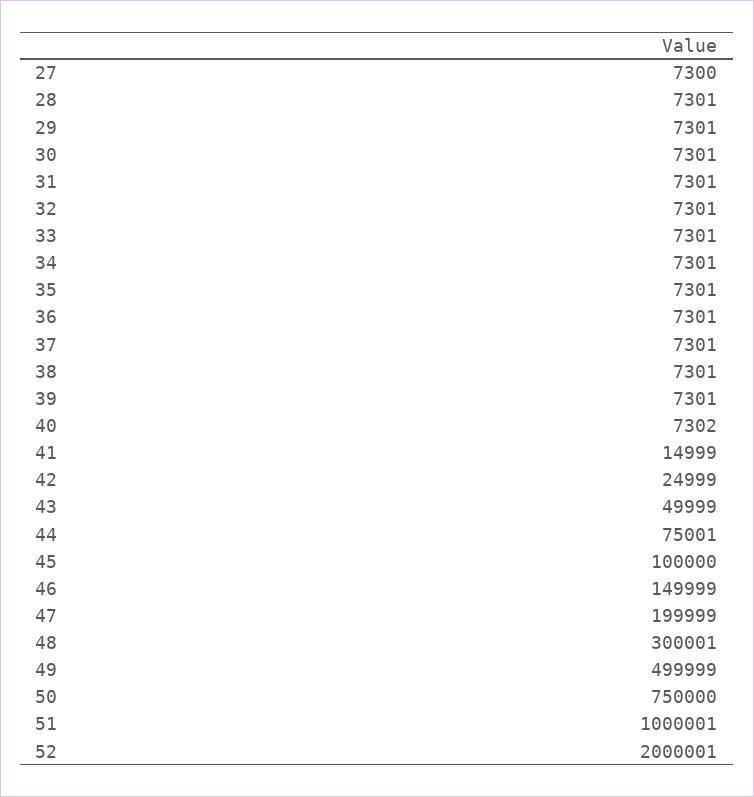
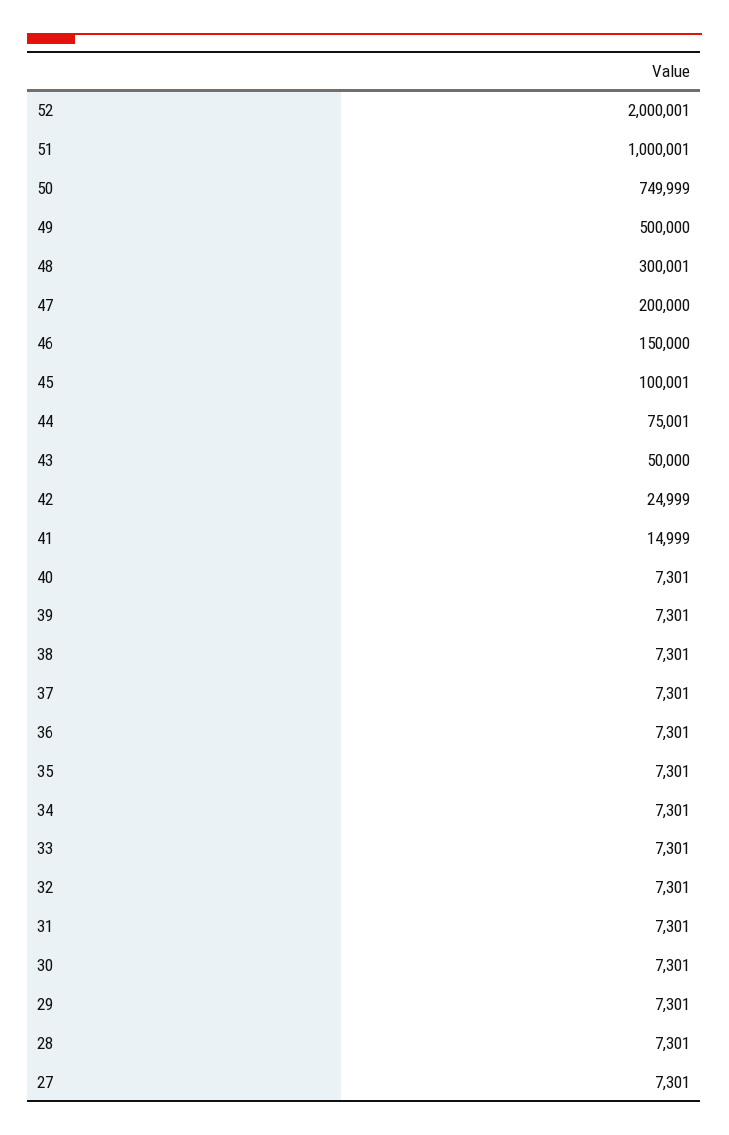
27: 7300 -> 7301
40: 7302 -> 7301
43: 49999 -> 50000
45: 100000 -> 100001
46: 149999 -> 150000
47: 199999 -> 200000
49: 499999 -> 500000
50: 750000 -> 749999

